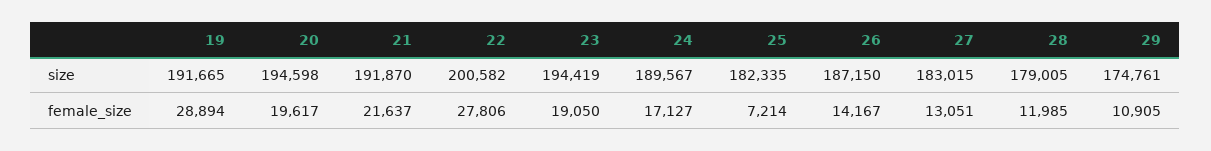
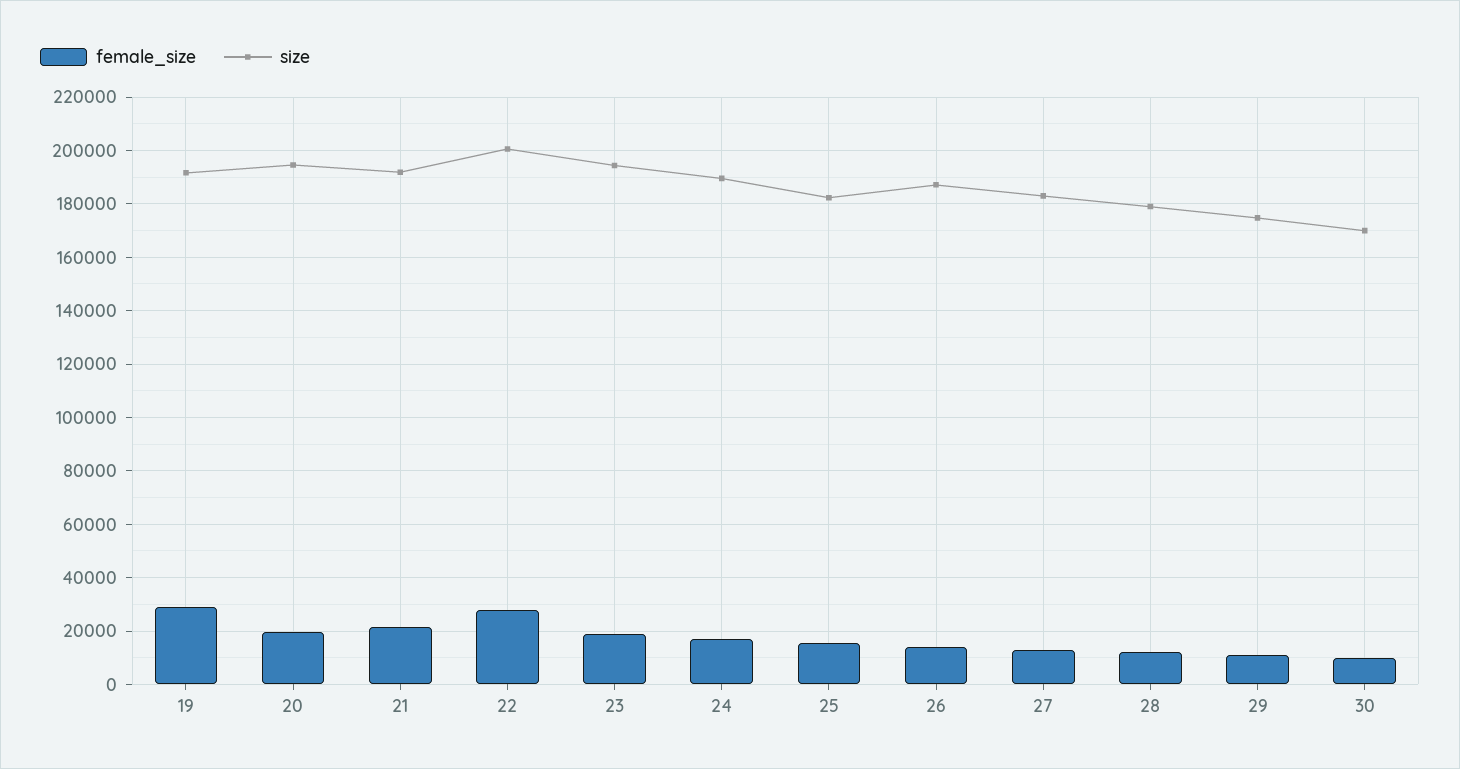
female_size, 25: 7214 -> 15000
female_size, 30: none -> 10000
size, 30: none -> 170000

